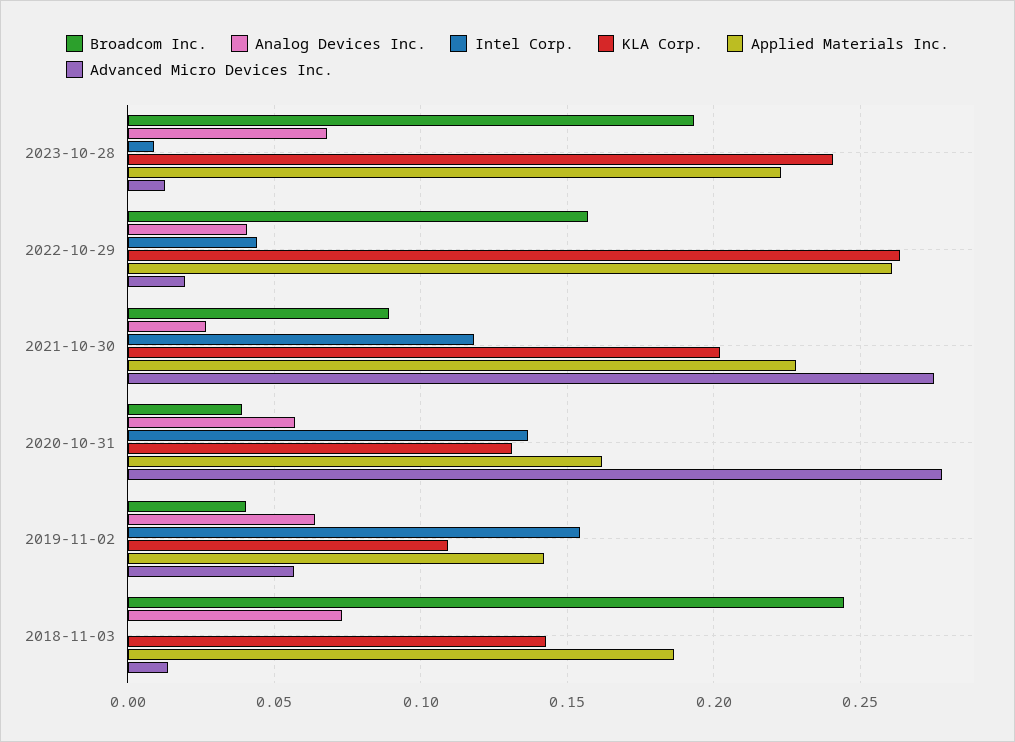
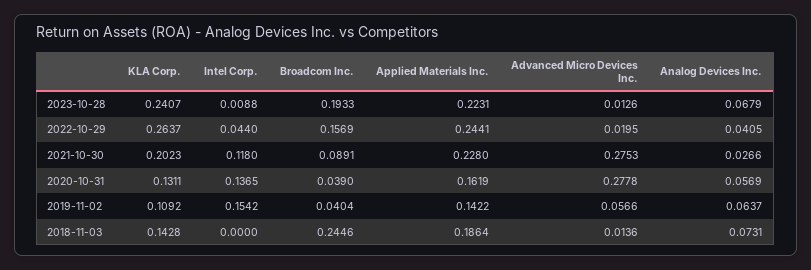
Applied Materials Inc., 2022-10-29: 0.26 -> 0.2441

